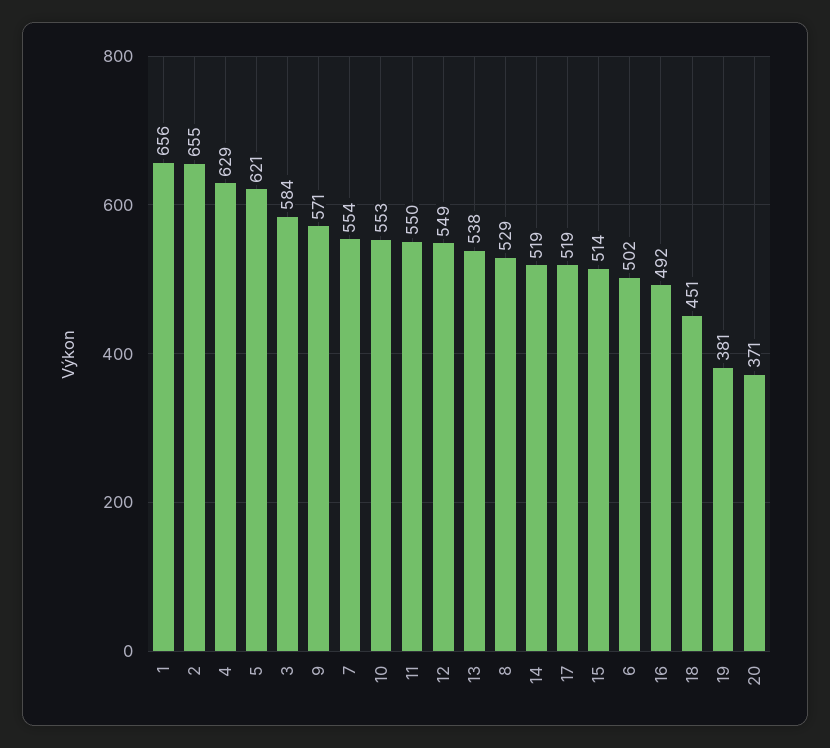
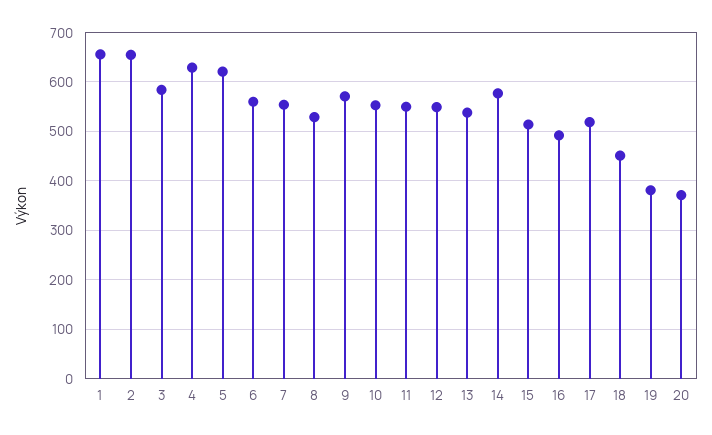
14: 519 -> 580
6: 502 -> 560

